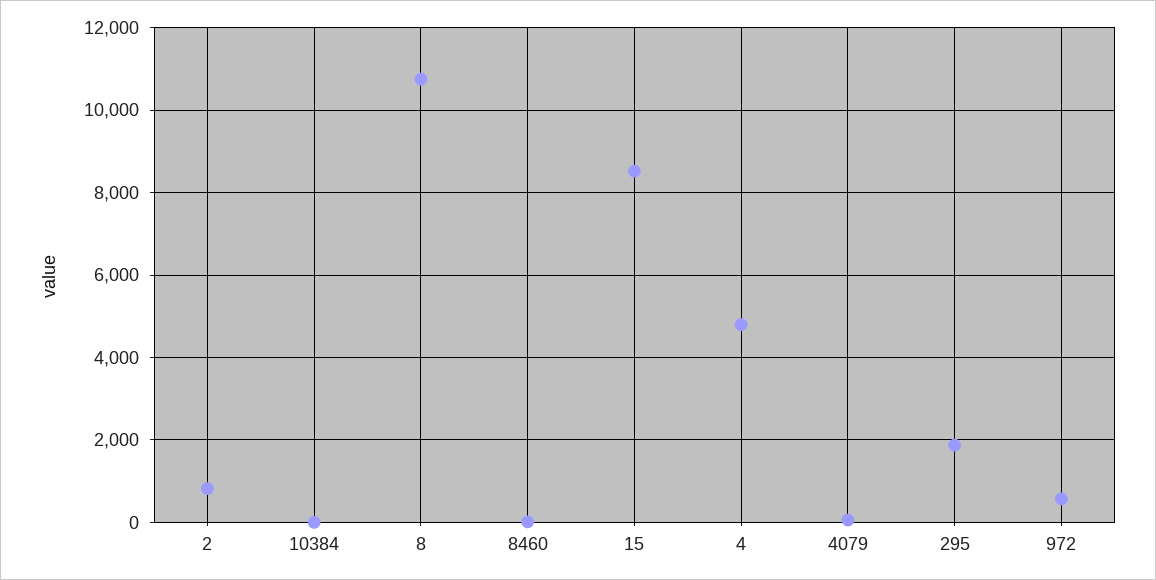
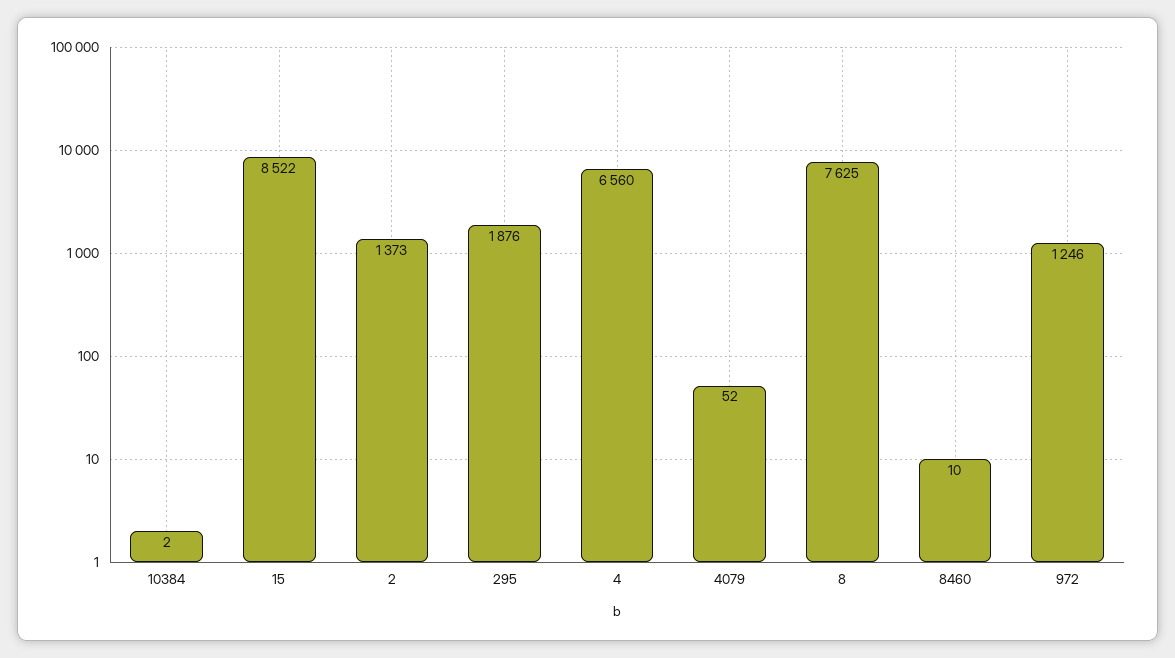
2: 800 -> 1373
8: 10800 -> 7625
4: 4800 -> 6560
972: 600 -> 1246

